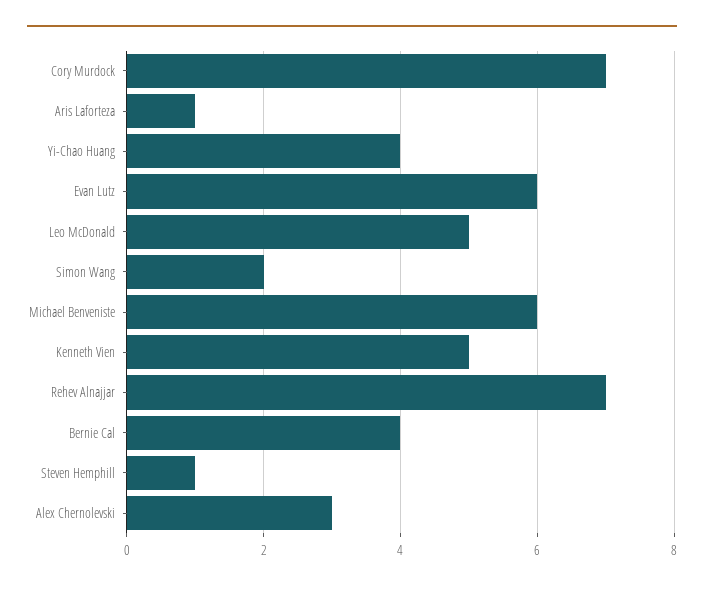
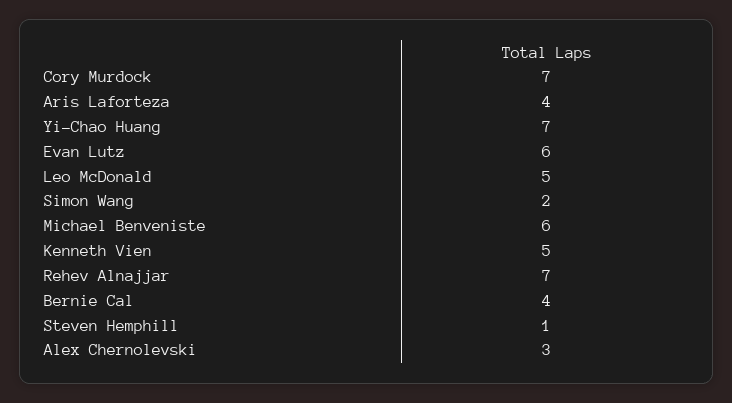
Aris Laforteza: 1 -> 4
Yi-Chao Huang: 4 -> 7

